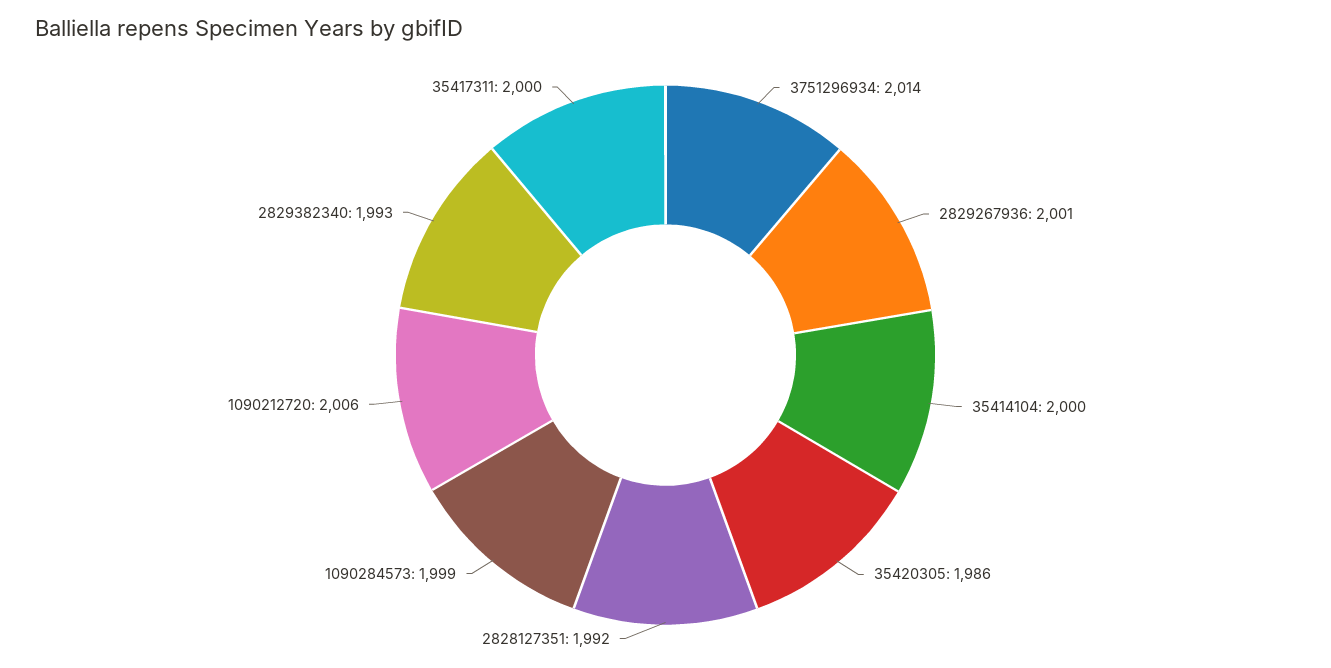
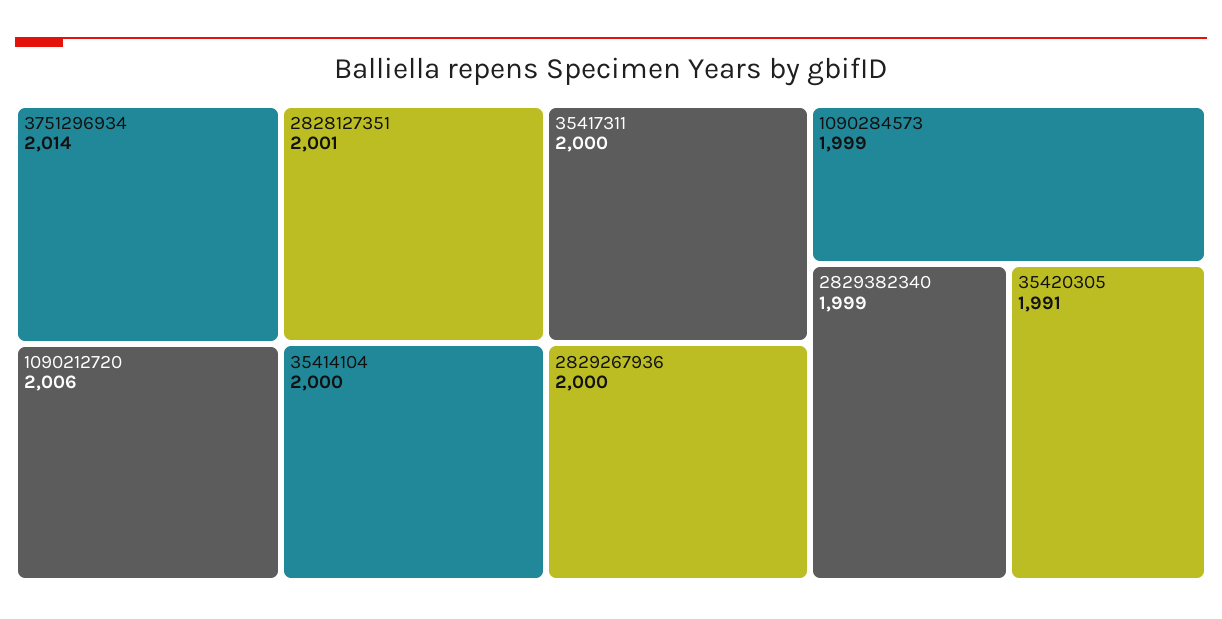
2829267936: 2001 -> 2000
35420305: 1986 -> 1991
2828127351: 1992 -> 2001
2829382340: 1993 -> 1999

